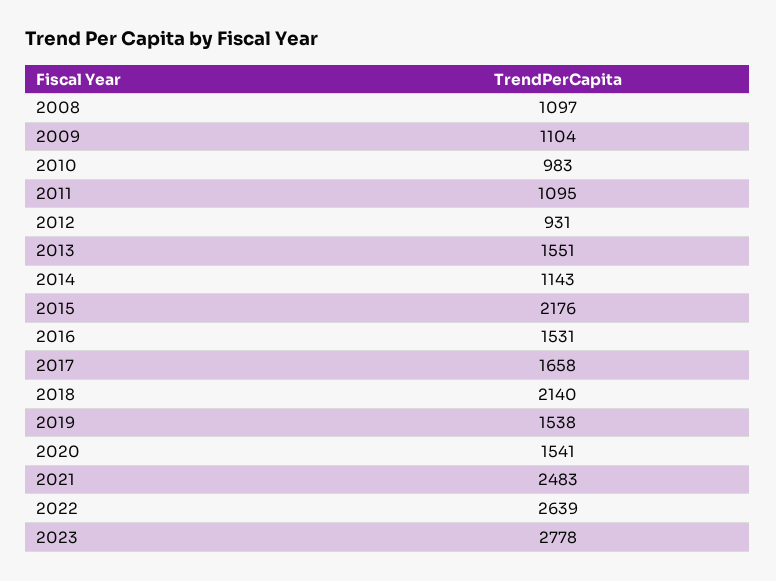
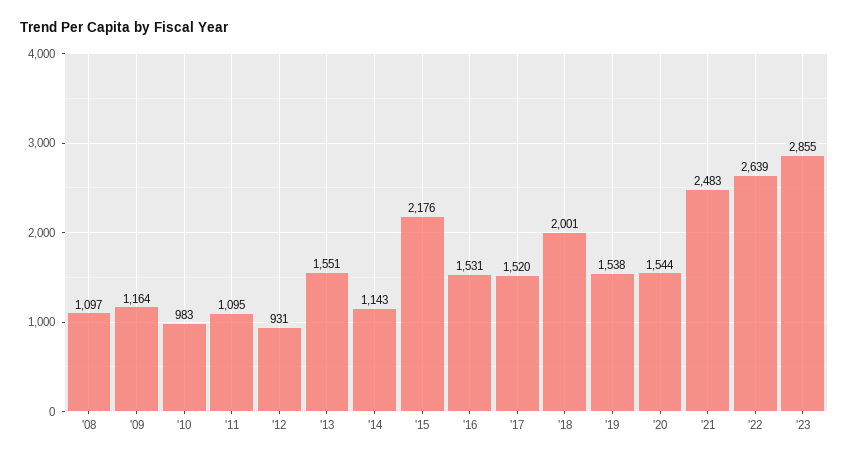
2009: 1104 -> 1164
2017: 1658 -> 1520
2018: 2140 -> 2001
2020: 1541 -> 1544
2023: 2778 -> 2855

